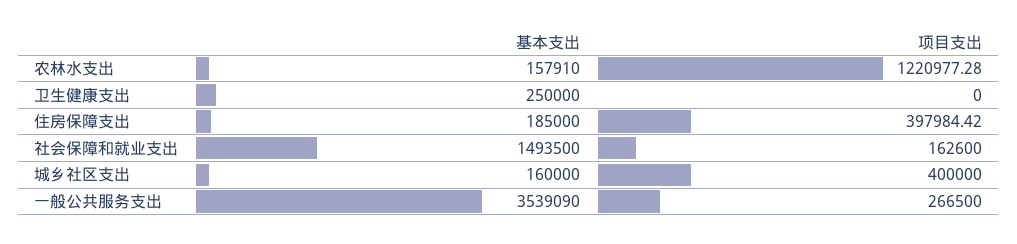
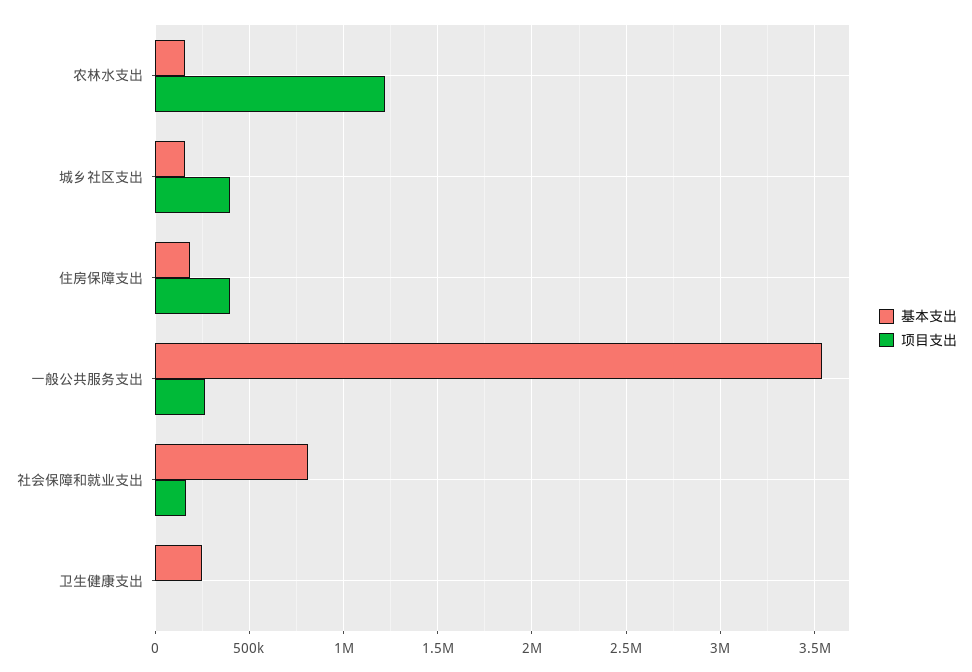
基本支出, 社会保障和就业支出: 1493500 -> 800000

